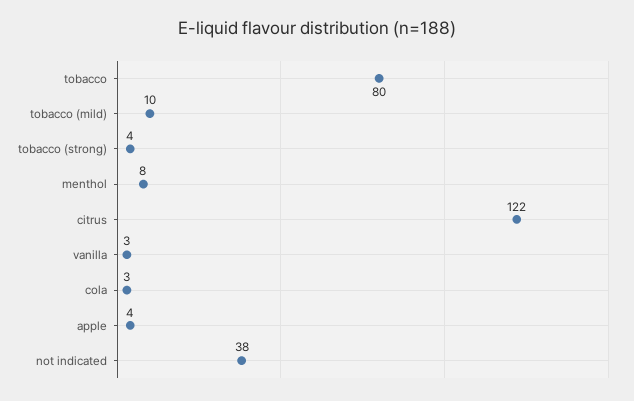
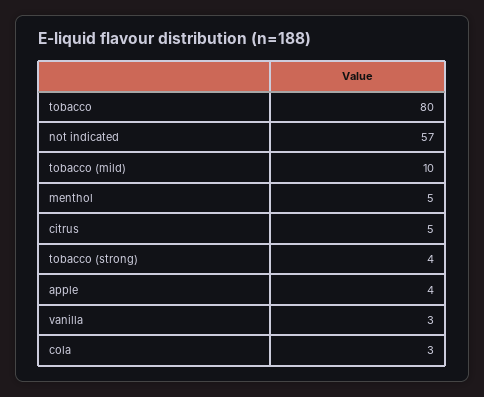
menthol: 8 -> 5
citrus: 122 -> 5
not indicated: 38 -> 57

